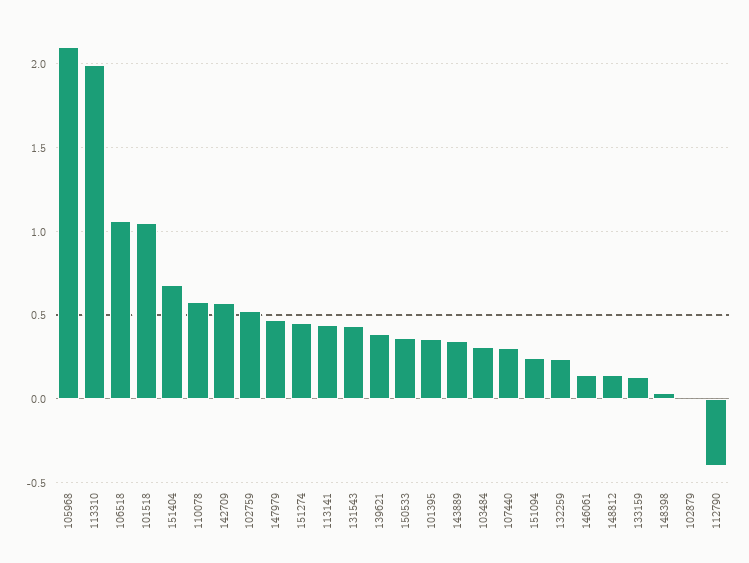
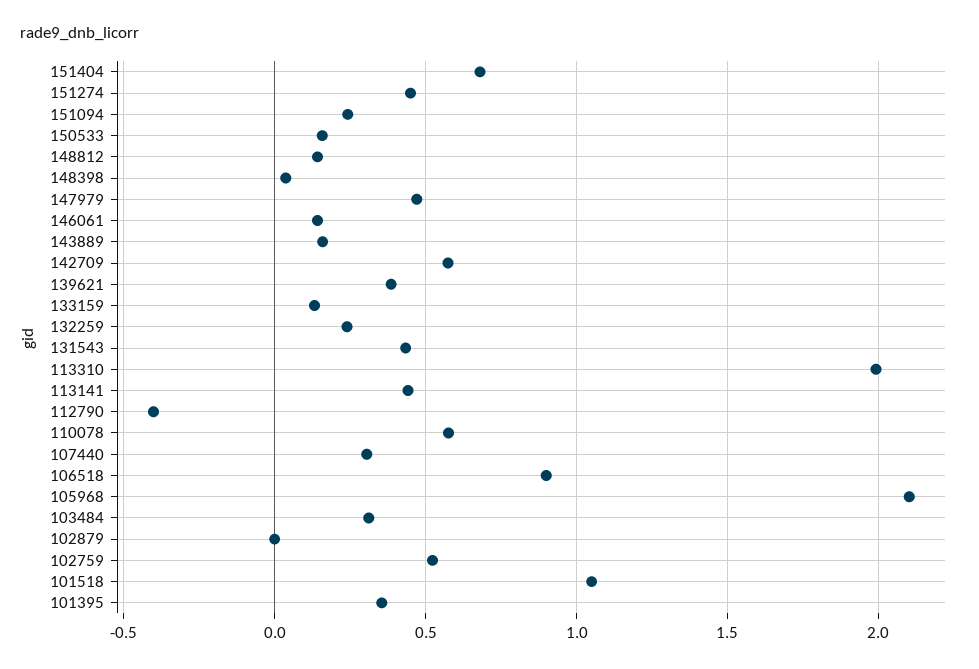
106518: 1.05 -> 0.9
150533: 0.35 -> 0.15
143889: 0.35 -> 0.15

